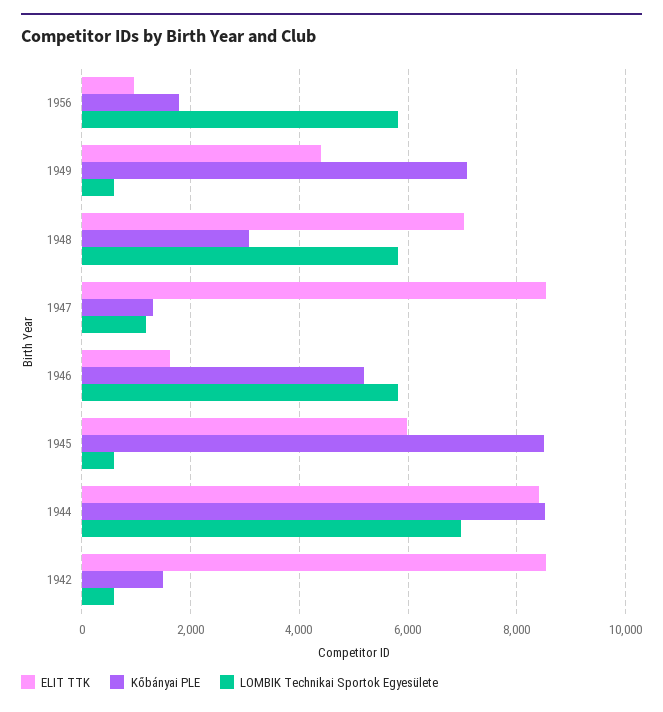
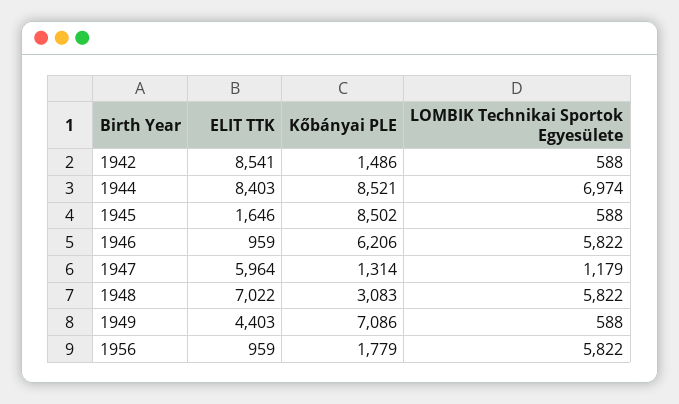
ELIT TTK, 1947: 8600 -> 5964
ELIT TTK, 1946: 1600 -> 959
Kőbányai PLE, 1946: 5200 -> 6206
ELIT TTK, 1945: 6000 -> 1646

